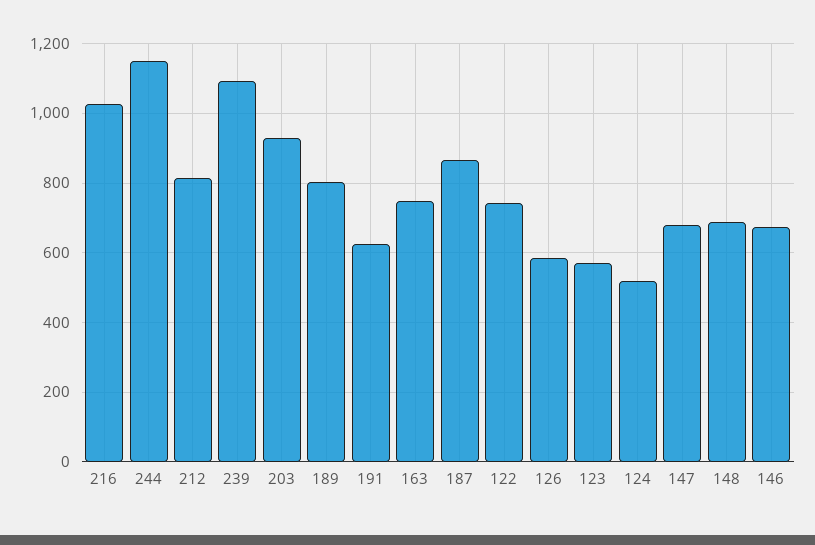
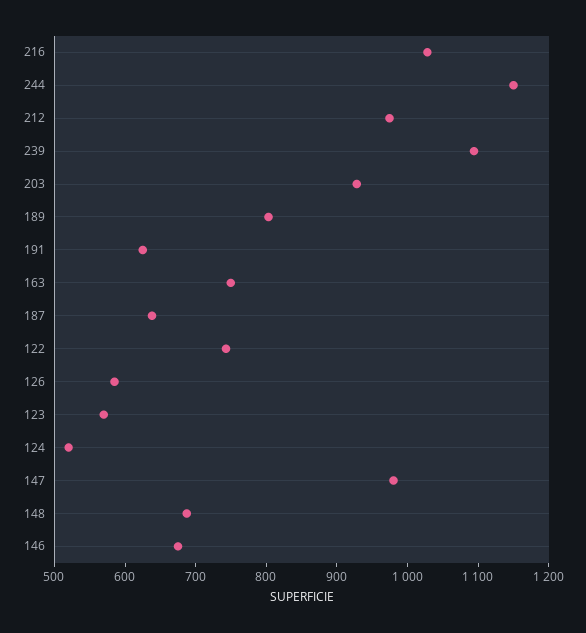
212: 820 -> 980
187: 860 -> 640
147: 680 -> 980

